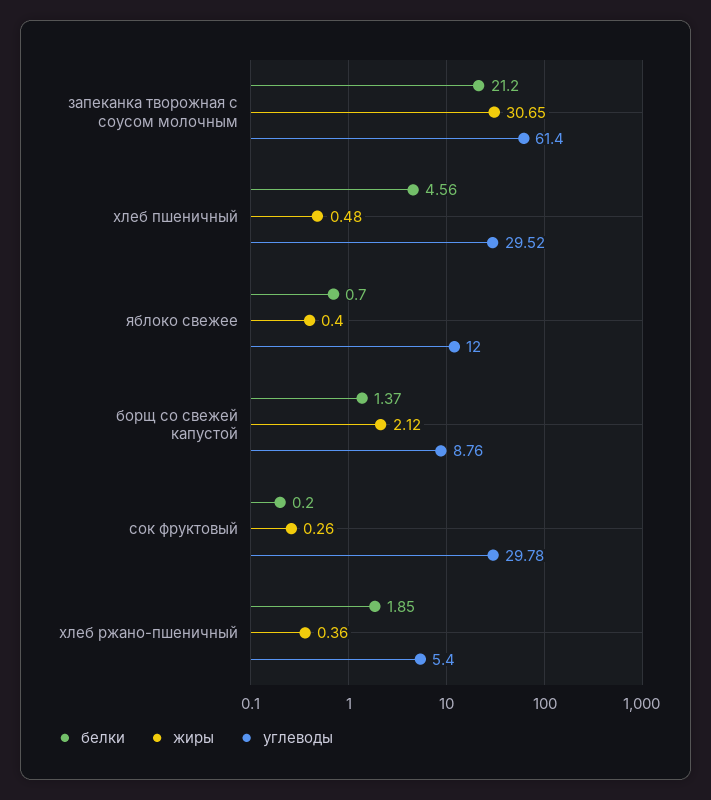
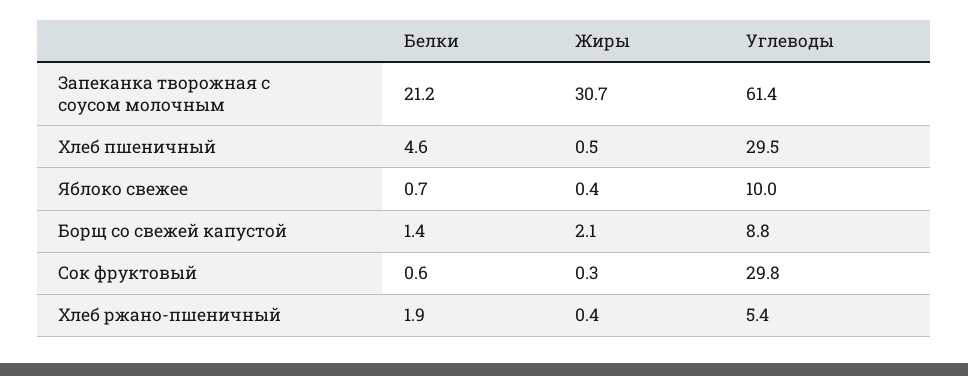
углеводы, яблоко свежее: 12 -> 10
белки, сок фруктовый: 0.2 -> 0.6

